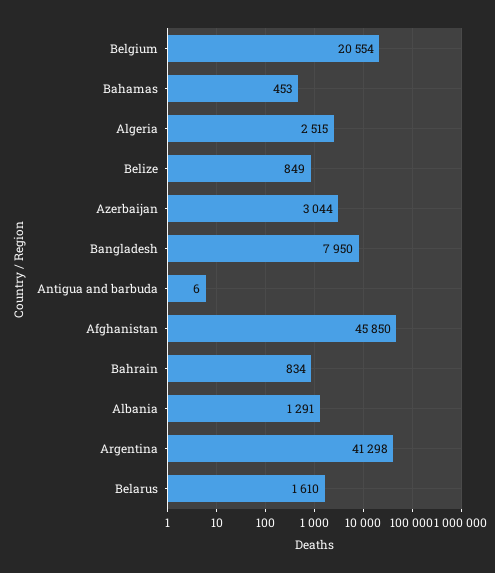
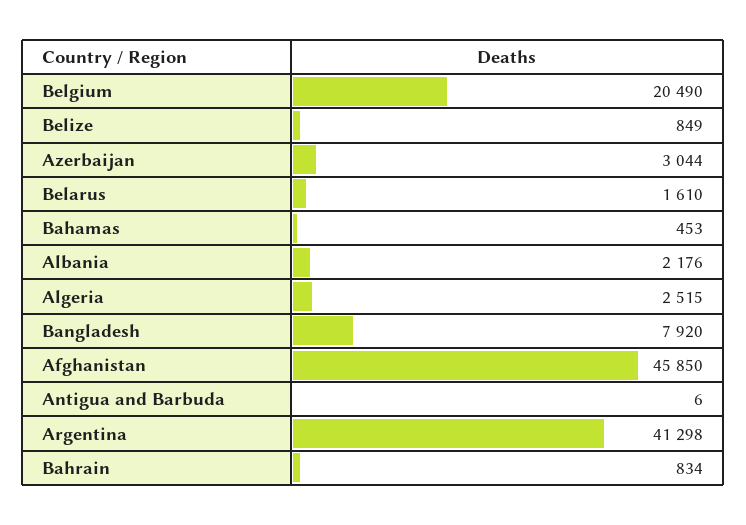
Belgium: 20554 -> 20490
Bangladesh: 7950 -> 7920
Albania: 1291 -> 2176

